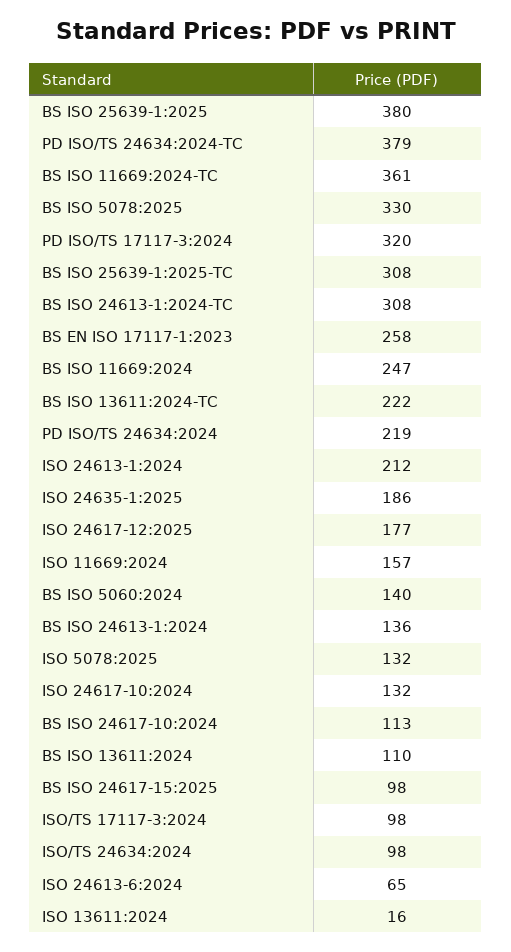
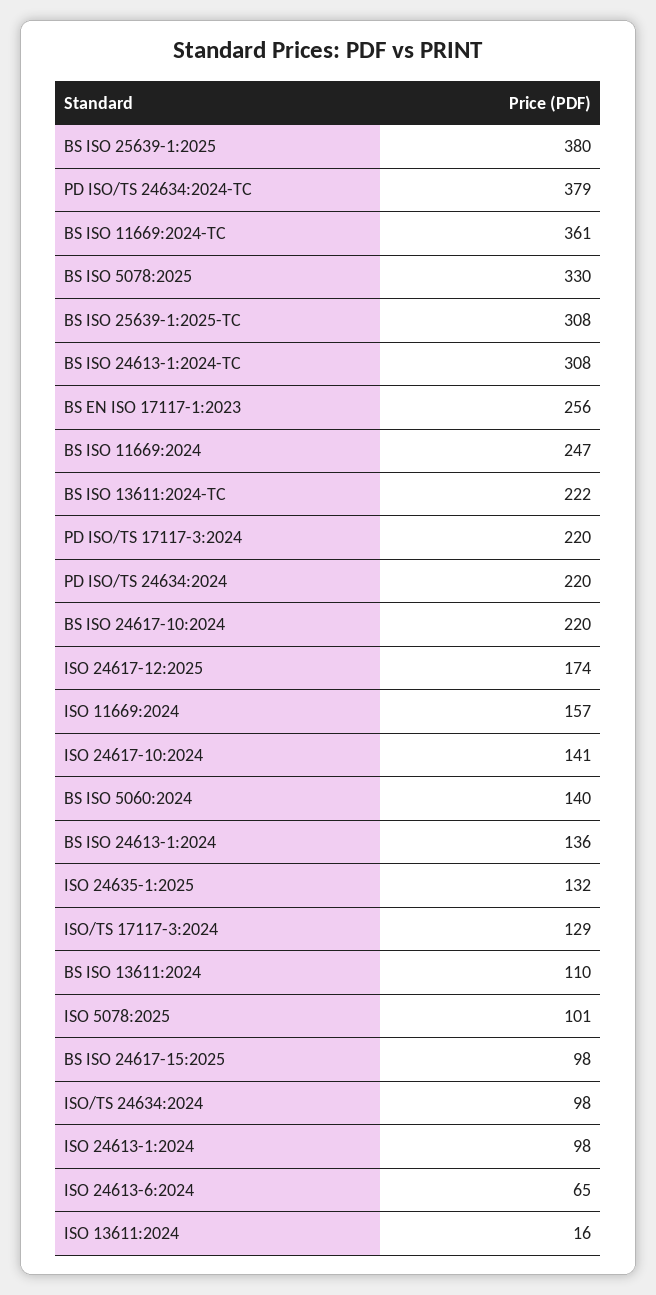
PD ISO/TS 17117-3:2024: 320 -> 220
BS EN ISO 17117-1:2023: 258 -> 256
PD ISO/TS 24634:2024: 219 -> 220
ISO 24613-1:2024: 212 -> 98
ISO 24635-1:2025: 186 -> 132
ISO 24617-12:2025: 177 -> 174
ISO 5078:2025: 132 -> 101
ISO 24617-10:2024: 132 -> 141
BS ISO 24617-10:2024: 113 -> 220
ISO/TS 17117-3:2024: 98 -> 129

